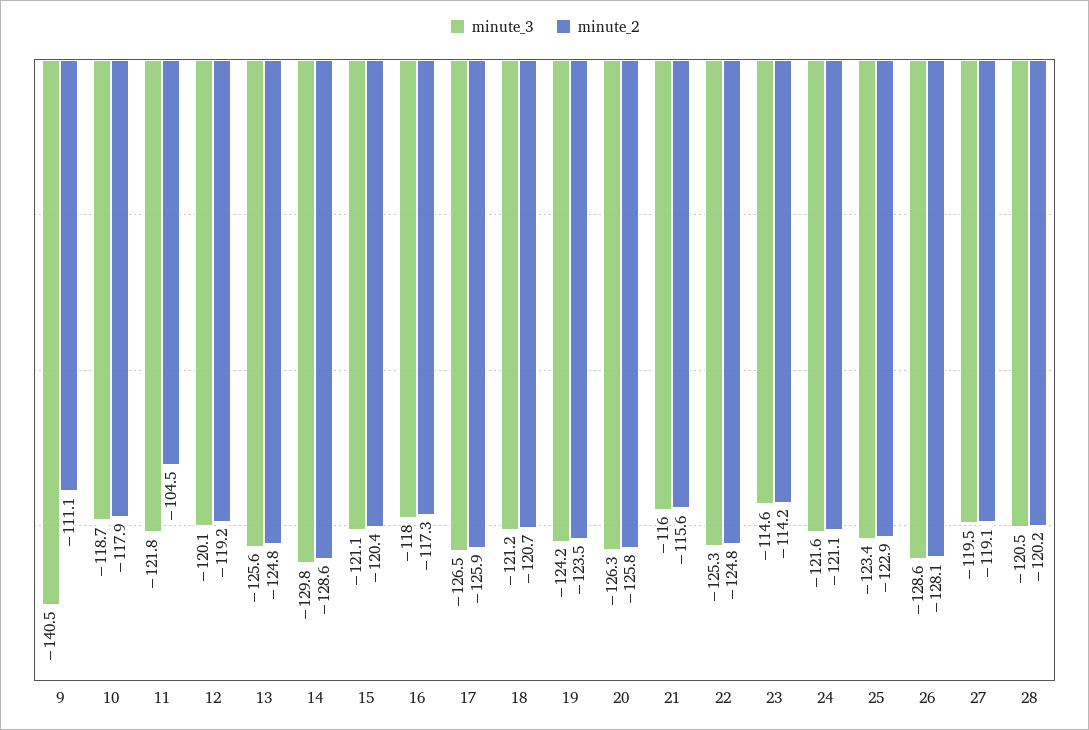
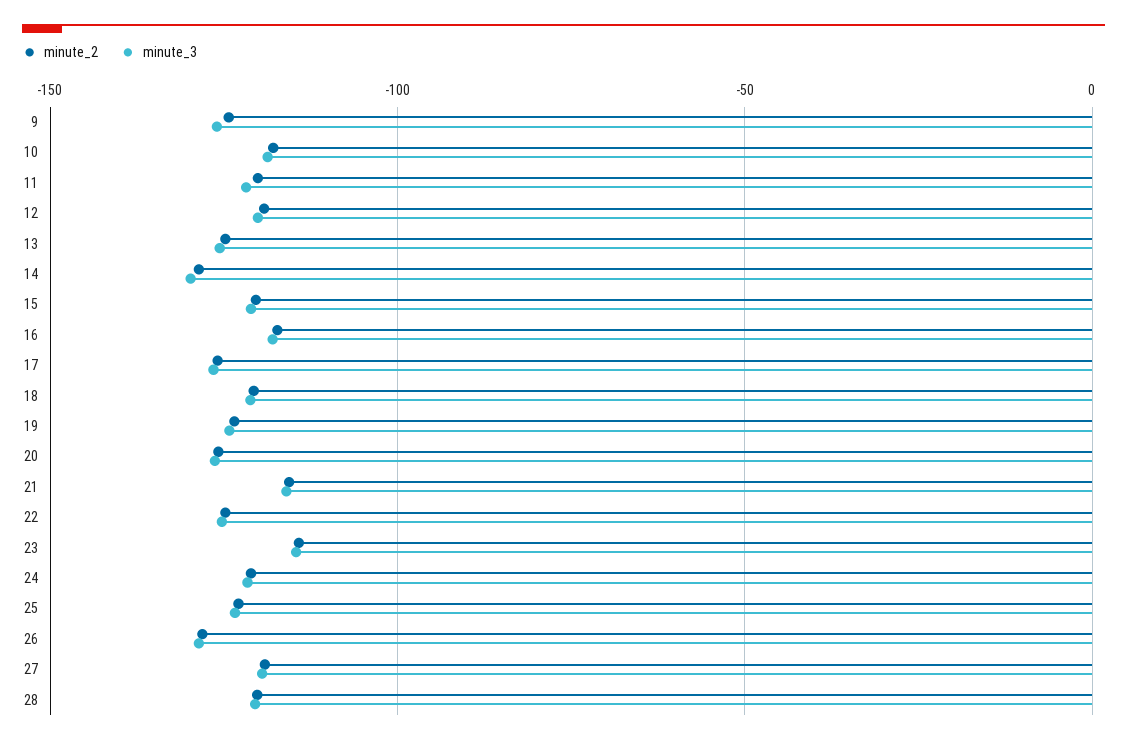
minute_3, 9: -140.5 -> -125
minute_2, 9: -111.1 -> -125
minute_2, 11: -104.5 -> -120

